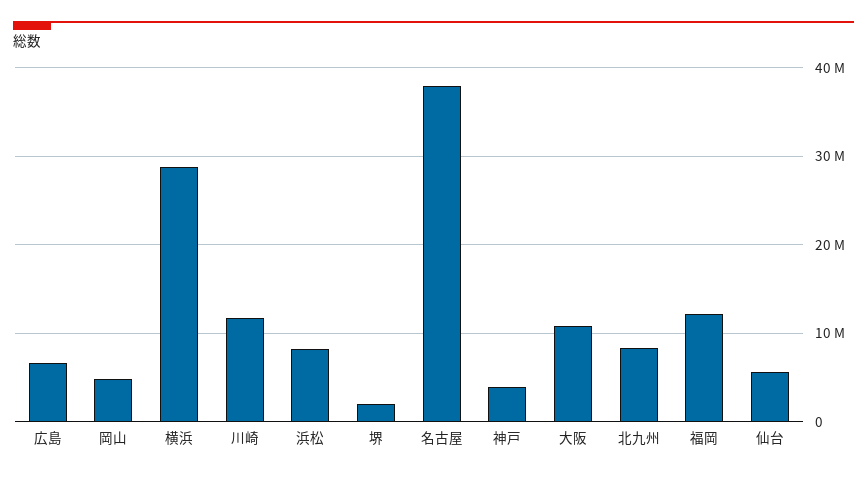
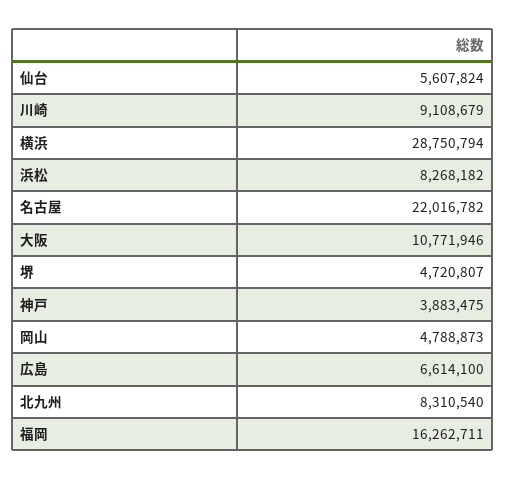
川崎: 12000000 -> 9108679
堺: 2000000 -> 4720807
名古屋: 38000000 -> 22016782
福岡: 12000000 -> 16262711

